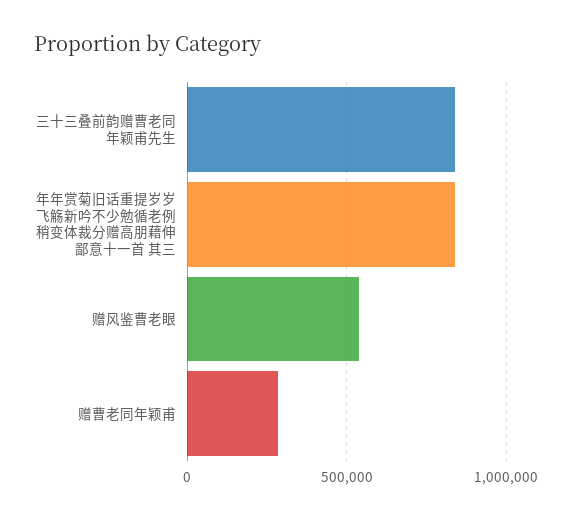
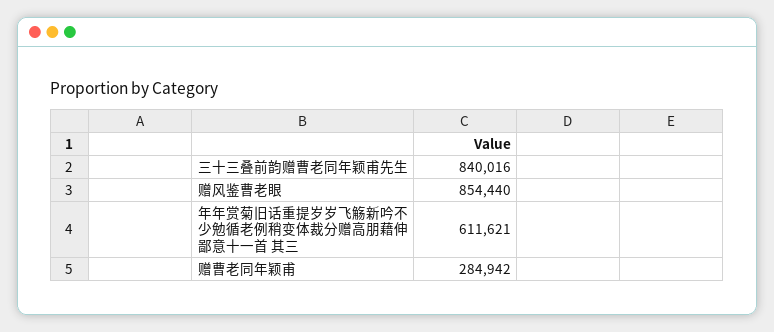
年年赏菊旧话重提岁岁飞觞新吟不少勉循老例稍变体裁分赠高朋藉伸鄙意十一首 其三: 850000 -> 611621
赠风鉴曹老眼: 550000 -> 854440

